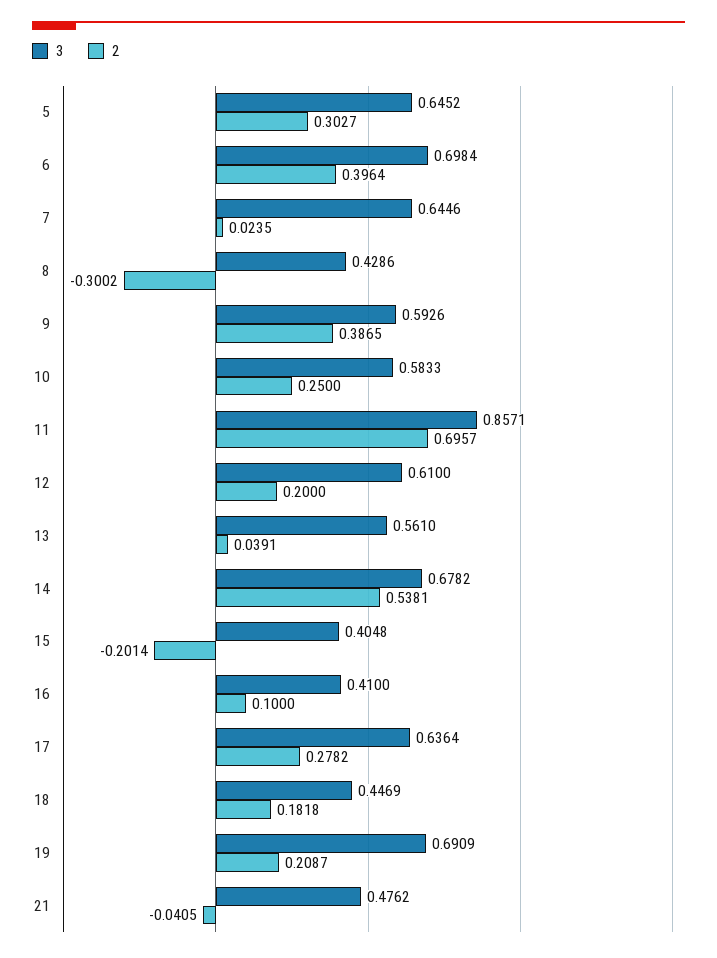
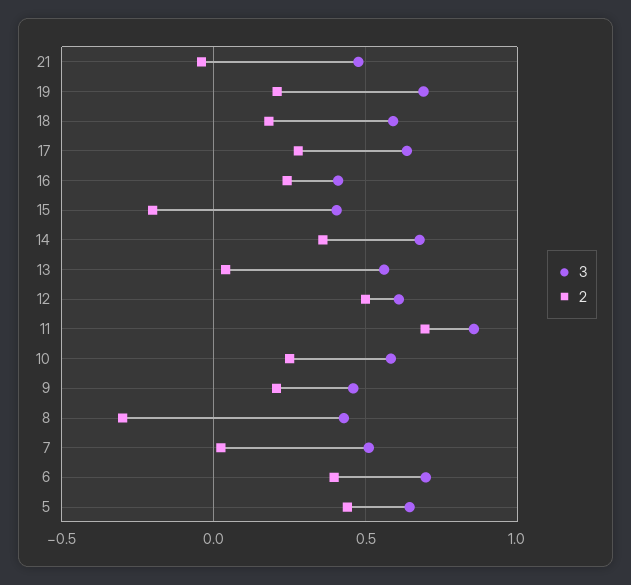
2, 5: 0.3027 -> 0.45
3, 7: 0.6446 -> 0.5
3, 9: 0.5926 -> 0.45
2, 9: 0.3865 -> 0.2
2, 12: 0.2 -> 0.5
2, 14: 0.5381 -> 0.35
2, 16: 0.1 -> 0.25
3, 18: 0.4469 -> 0.6

